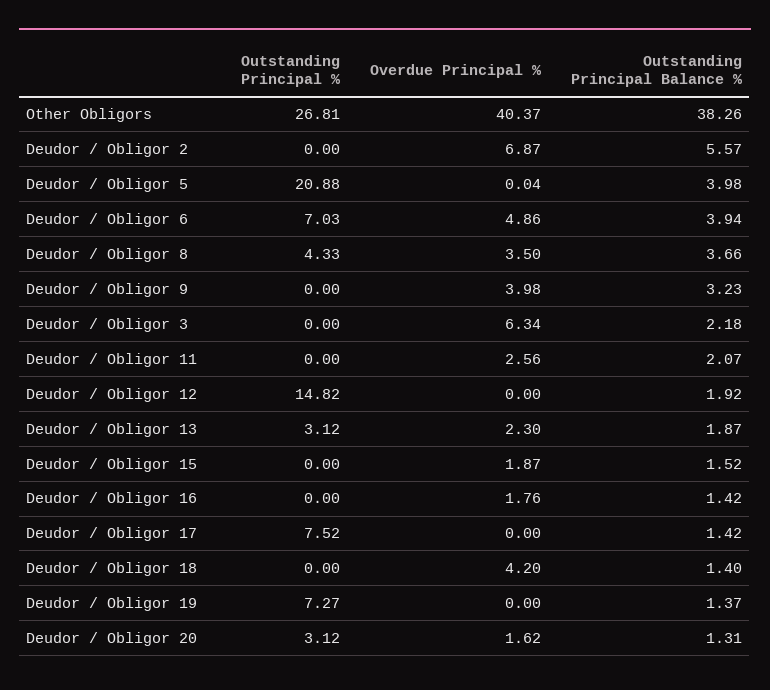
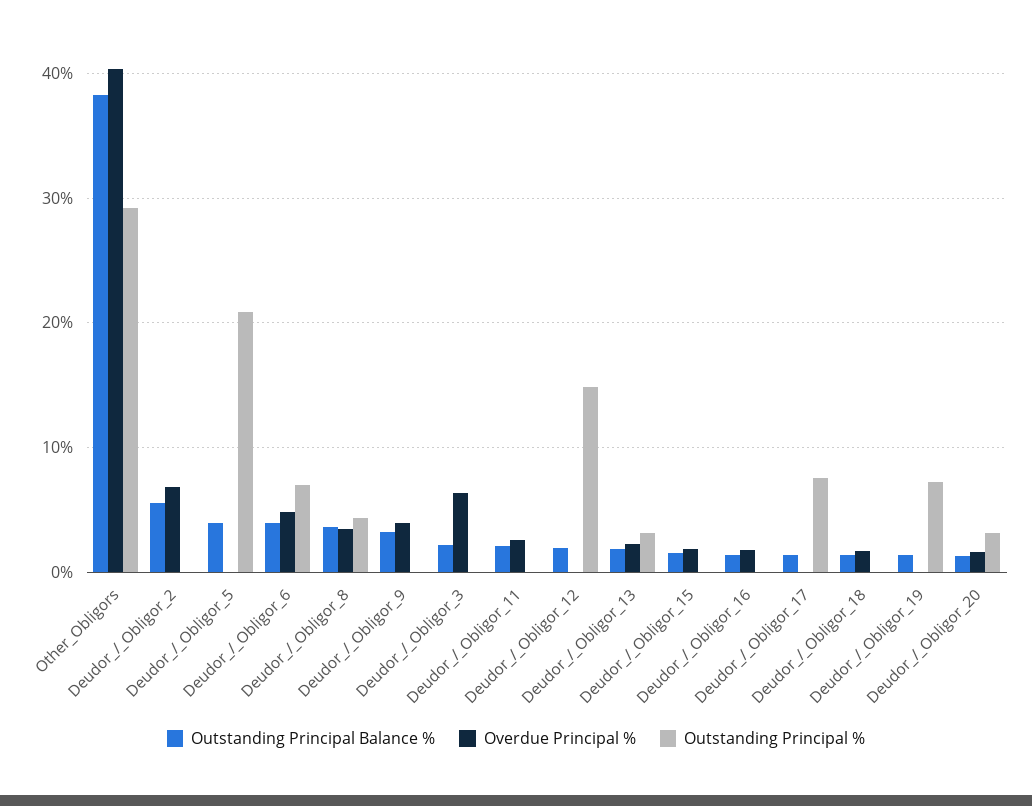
Outstanding Principal %, Other Obligors: 26.81 -> 29
Overdue Principal %, Deudor / Obligor 18: 4.2 -> 2

